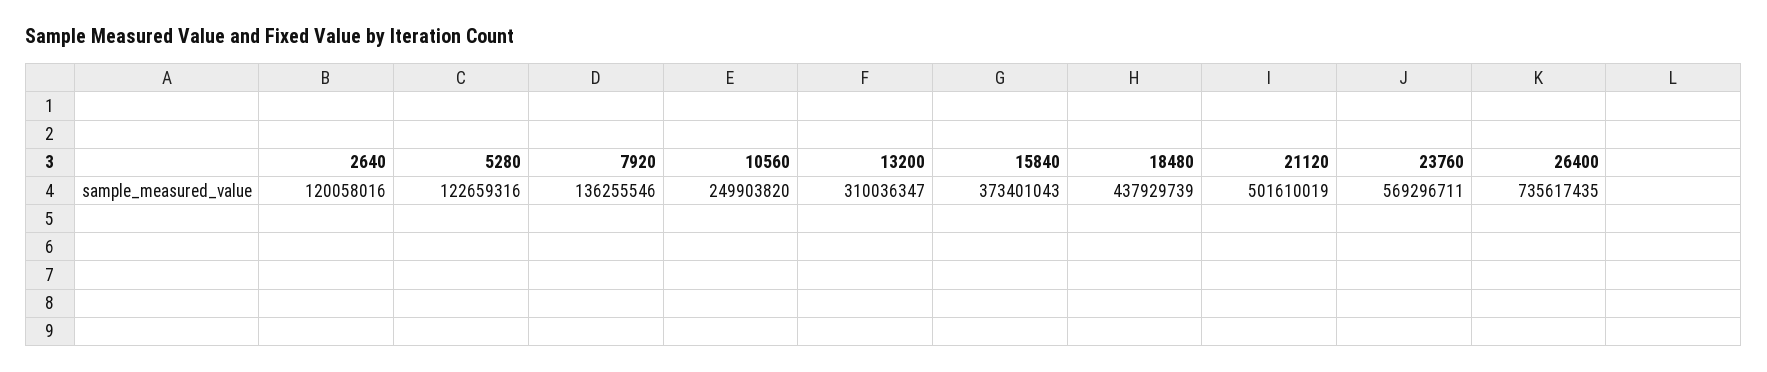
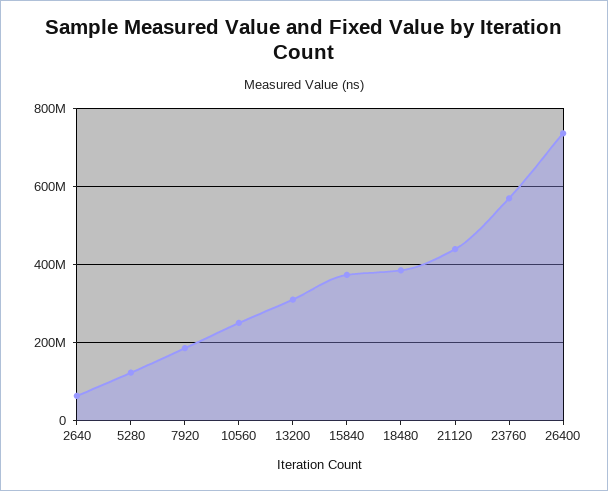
2640: 120058016 -> 60000000
7920: 136255546 -> 180000000
18480: 437929739 -> 380000000
21120: 501610019 -> 440000000

